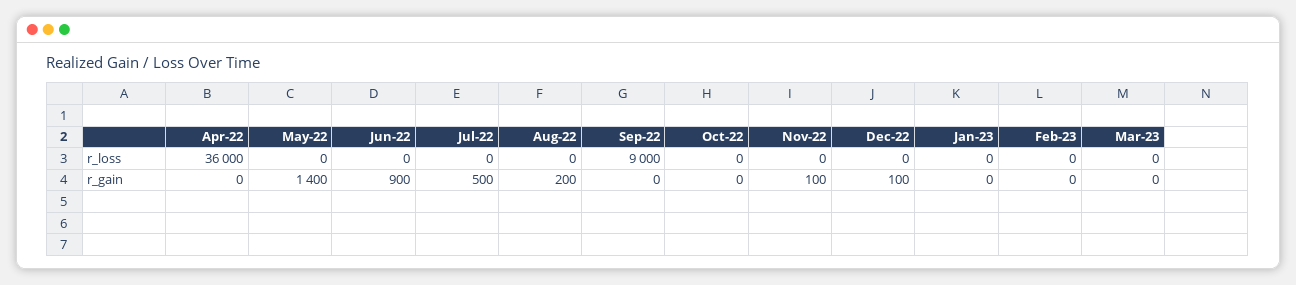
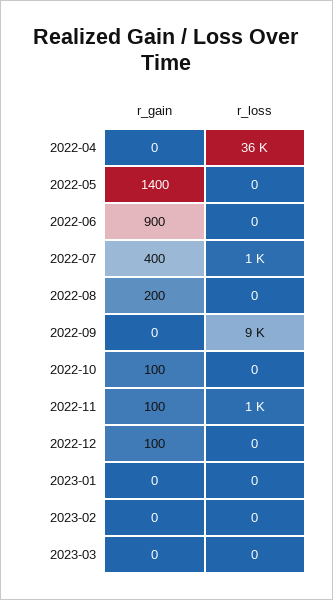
Jul-22, r_loss: 0 -> 1000
Nov-22, r_loss: 0 -> 1000
Jul-22, r_gain: 500 -> 400
Oct-22, r_gain: 0 -> 100

